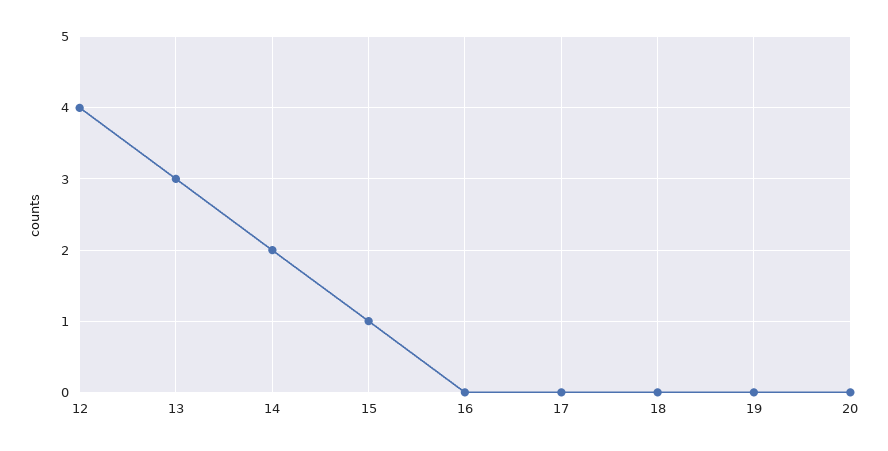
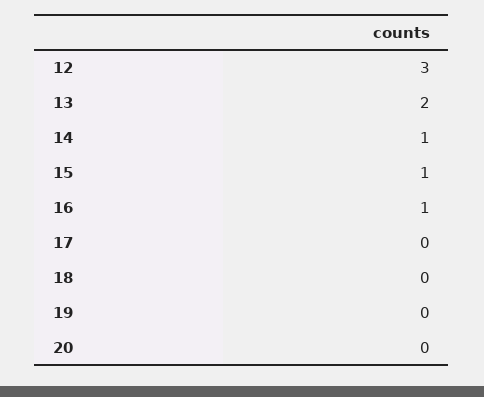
12: 4 -> 3
13: 3 -> 2
14: 2 -> 1
16: 0 -> 1

